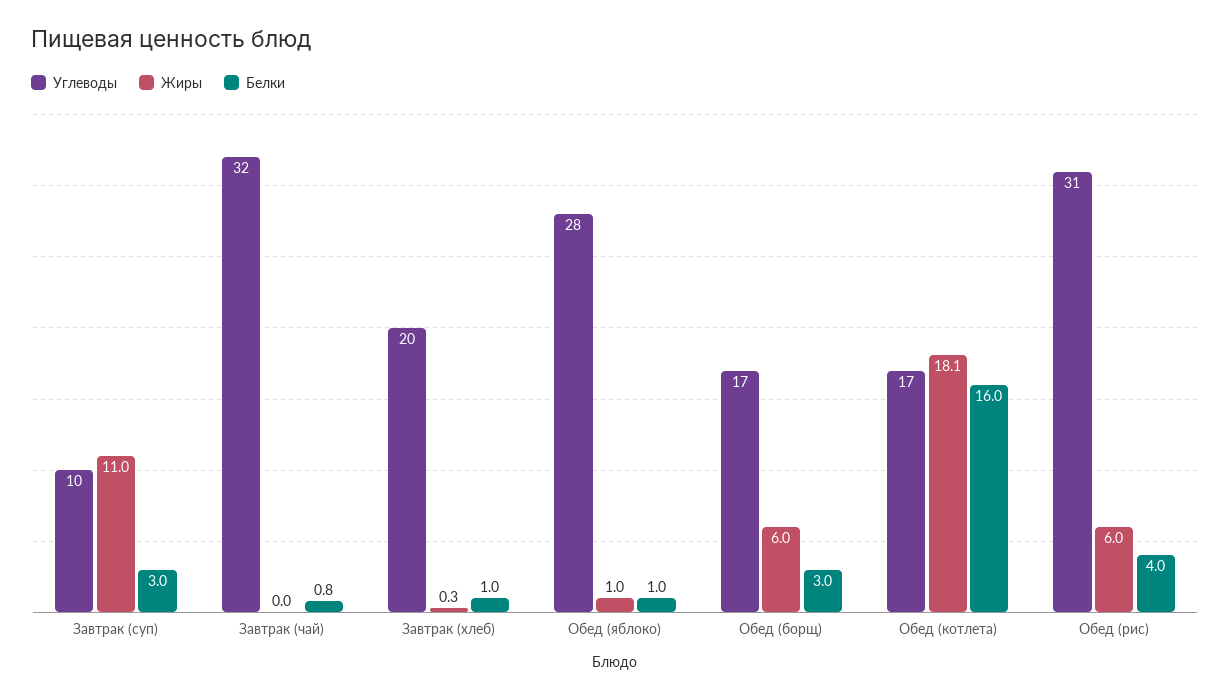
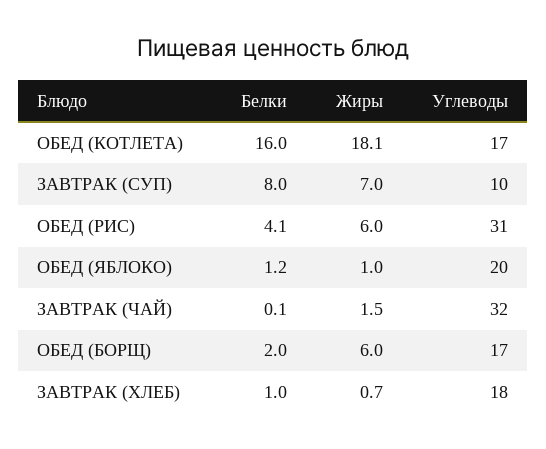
Жиры, Завтрак (суп): 11 -> 7
Белки, Завтрак (суп): 3 -> 8
Жиры, Завтрак (чай): 0 -> 1.5
Белки, Завтрак (чай): 0.8 -> 0.1
Углеводы, Завтрак (хлеб): 20 -> 18
Жиры, Завтрак (хлеб): 0.3 -> 0.7
Углеводы, Обед (яблоко): 28 -> 20
Белки, Обед (яблоко): 1 -> 1.2
Белки, Обед (борщ): 3 -> 2
Белки, Обед (рис): 4 -> 4.1

